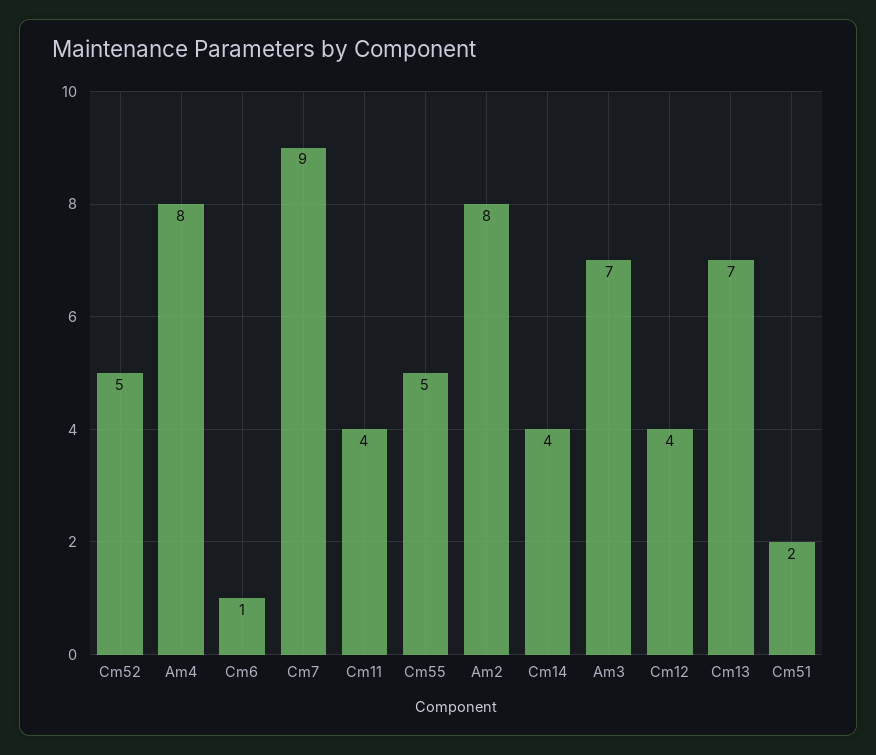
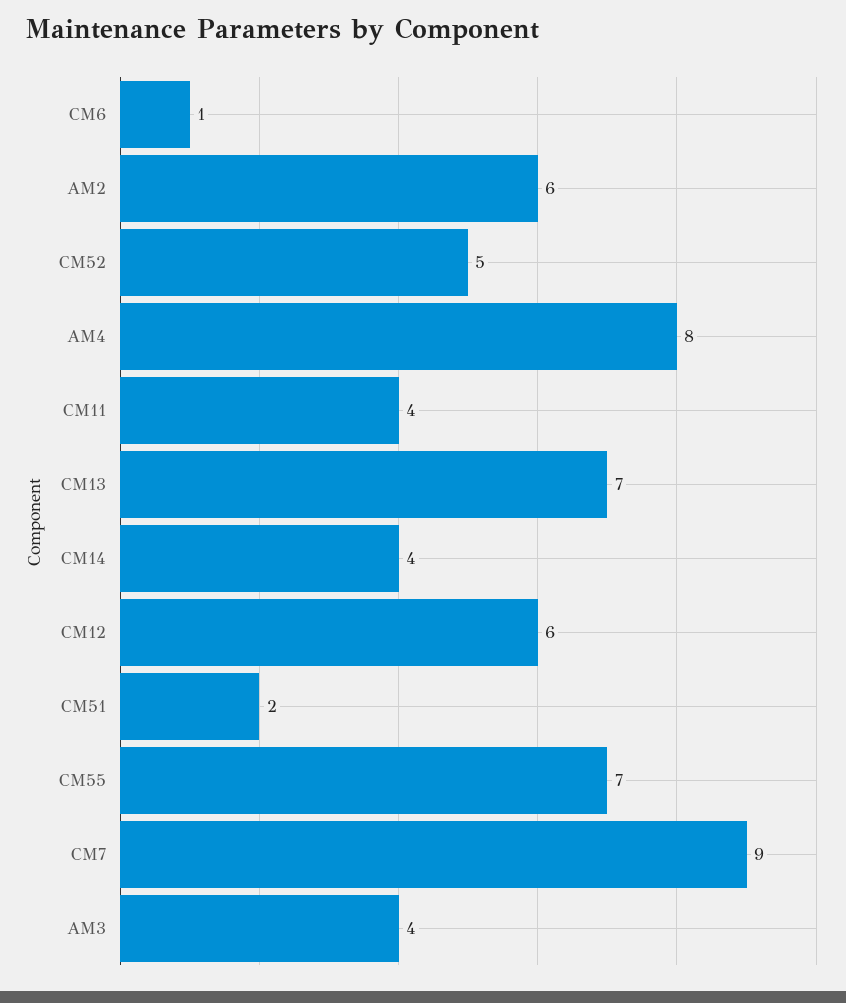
Cm55: 5 -> 7
Am2: 8 -> 6
Am3: 7 -> 4
Cm12: 4 -> 6

